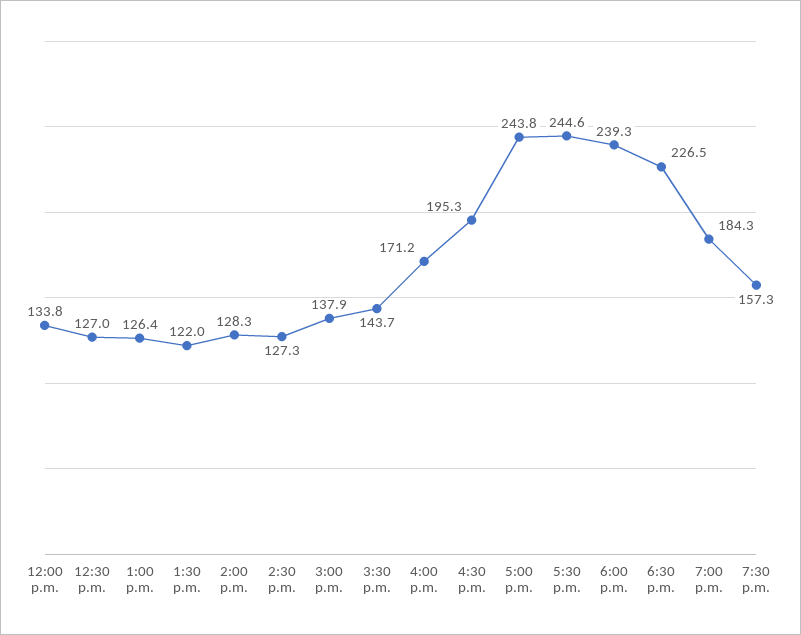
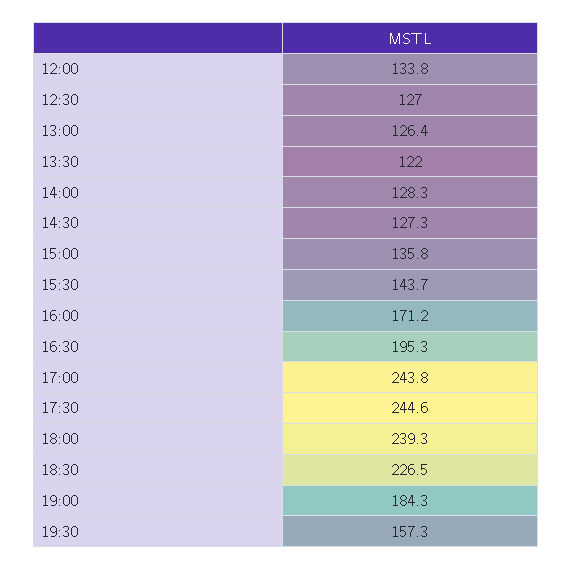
3:00 p.m.: 137.9 -> 135.8

